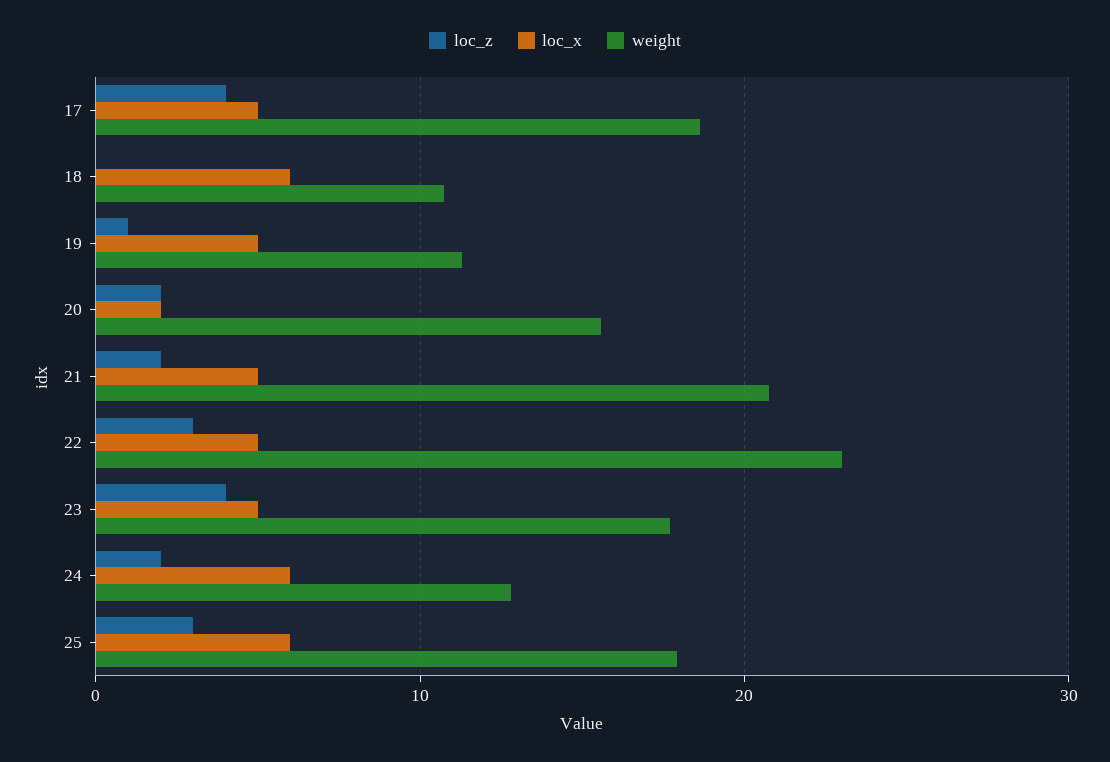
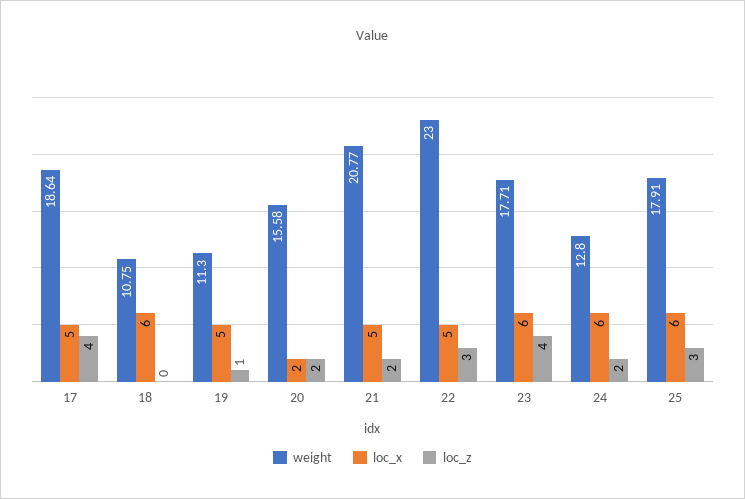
loc_x, 23: 5 -> 6

